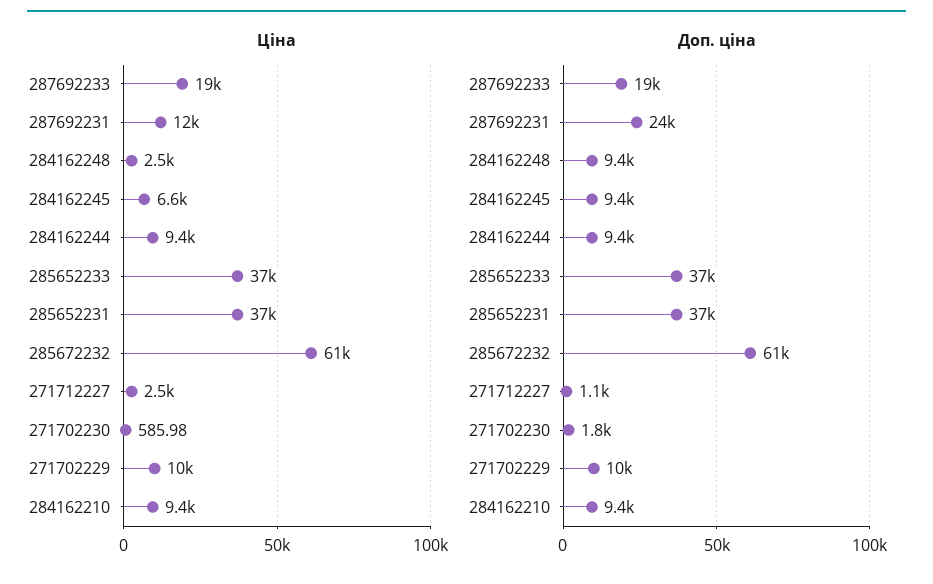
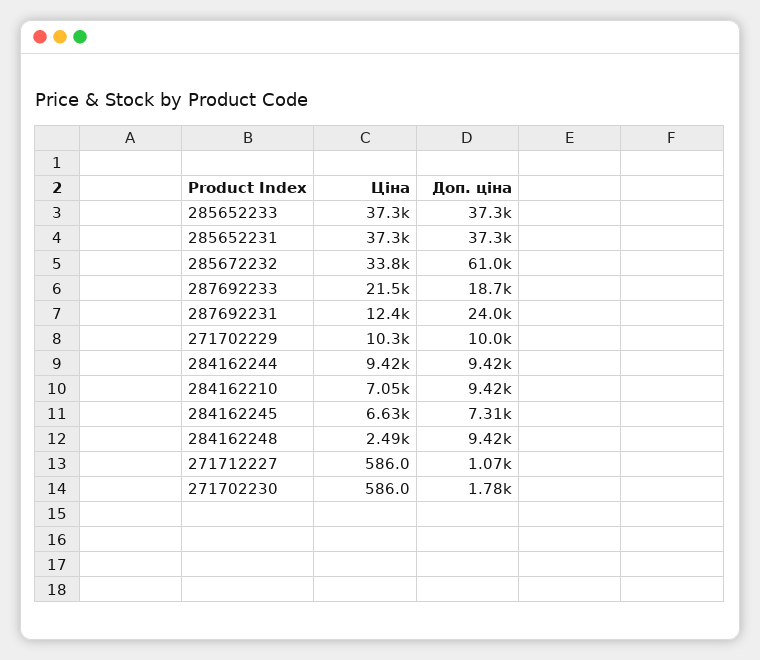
Ціна, 287692233: 19000 -> 21500
Ціна, 285672232: 61000 -> 33800
Ціна, 271712227: 2500 -> 586
Ціна, 284162210: 9400 -> 7050
Доп. ціна, 284162245: 9400 -> 7310

